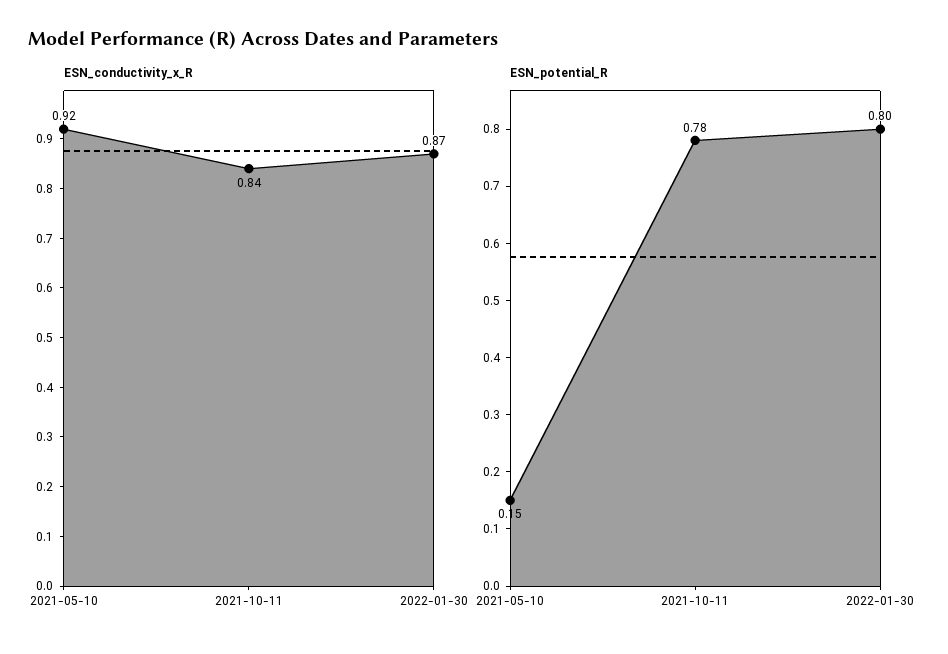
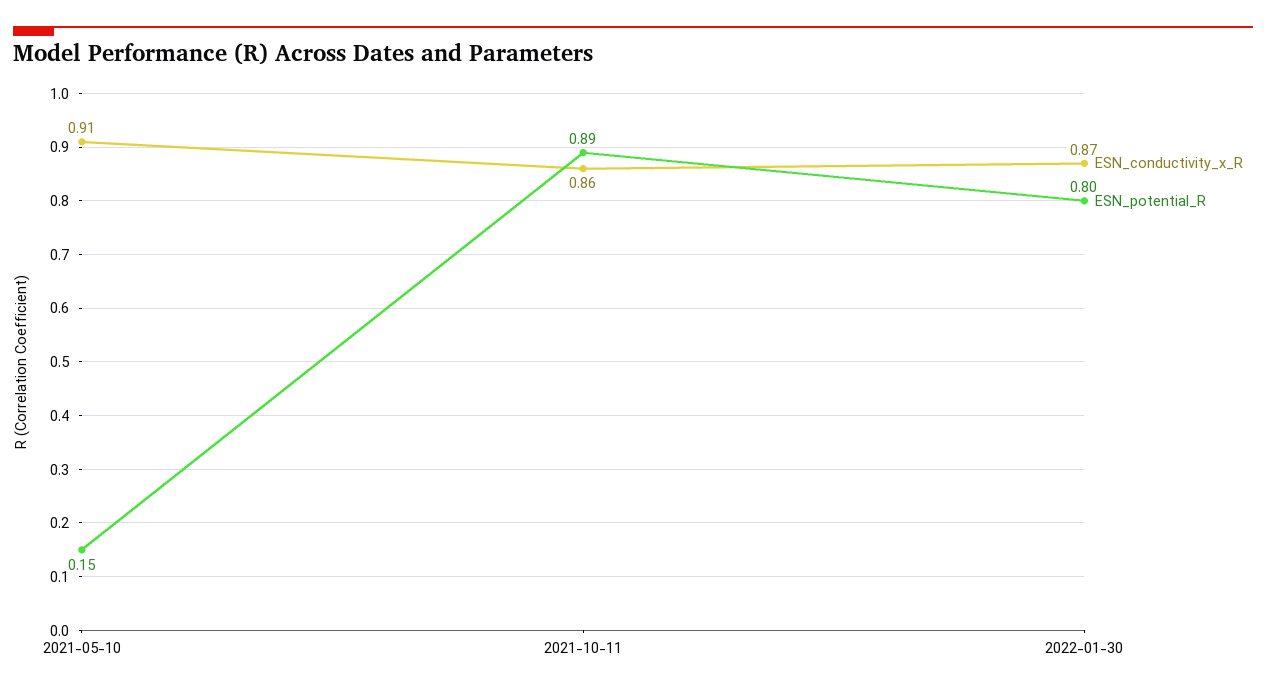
ESN_conductivity_x_R, 2021-05-10: 0.92 -> 0.91
ESN_conductivity_x_R, 2021-10-11: 0.84 -> 0.86
ESN_potential_R, 2021-10-11: 0.78 -> 0.89

